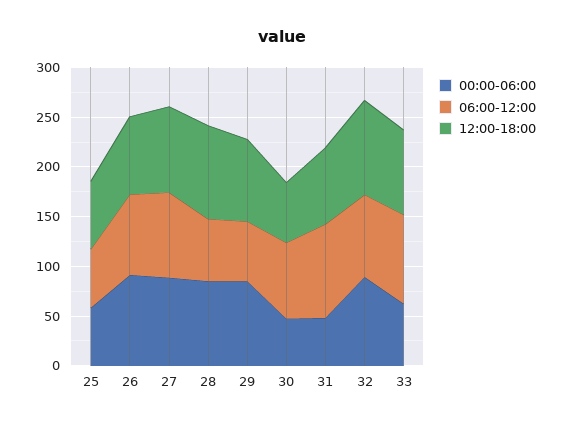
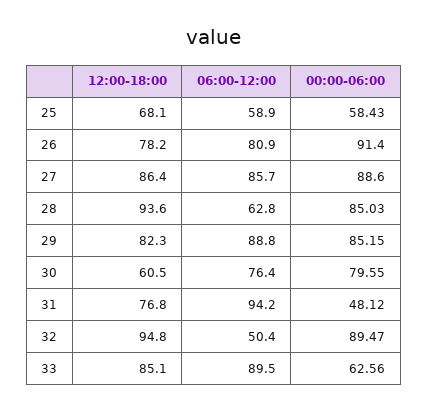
06:00-12:00, 29: 60 -> 88.8
00:00-06:00, 30: 50 -> 79.55
06:00-12:00, 32: 80 -> 50.4

